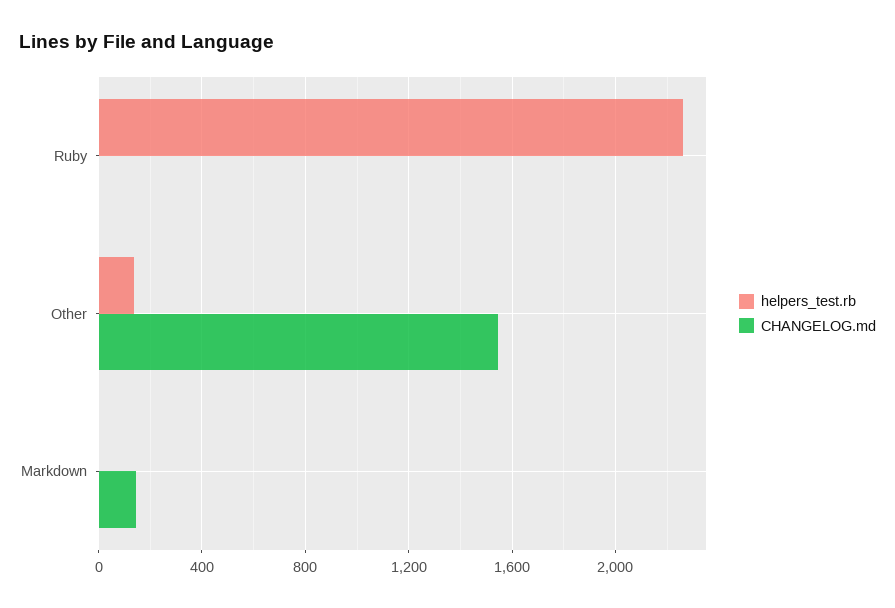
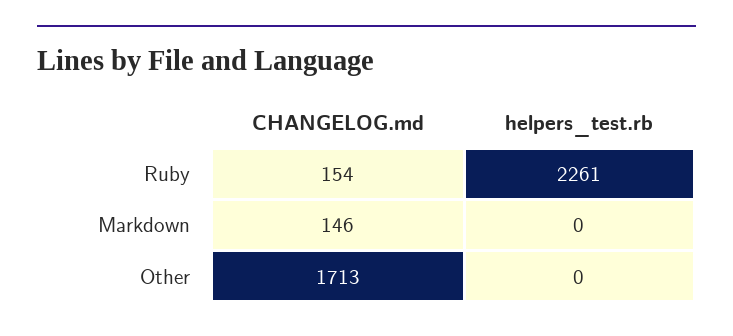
CHANGELOG.md, Ruby: 0 -> 154
helpers_test.rb, Other: 150 -> 0
CHANGELOG.md, Other: 1550 -> 1713

